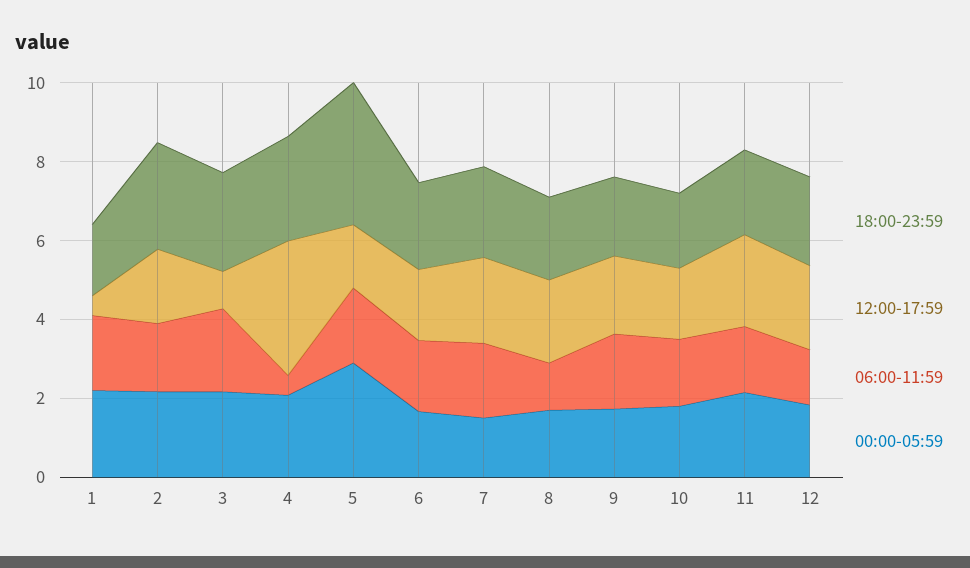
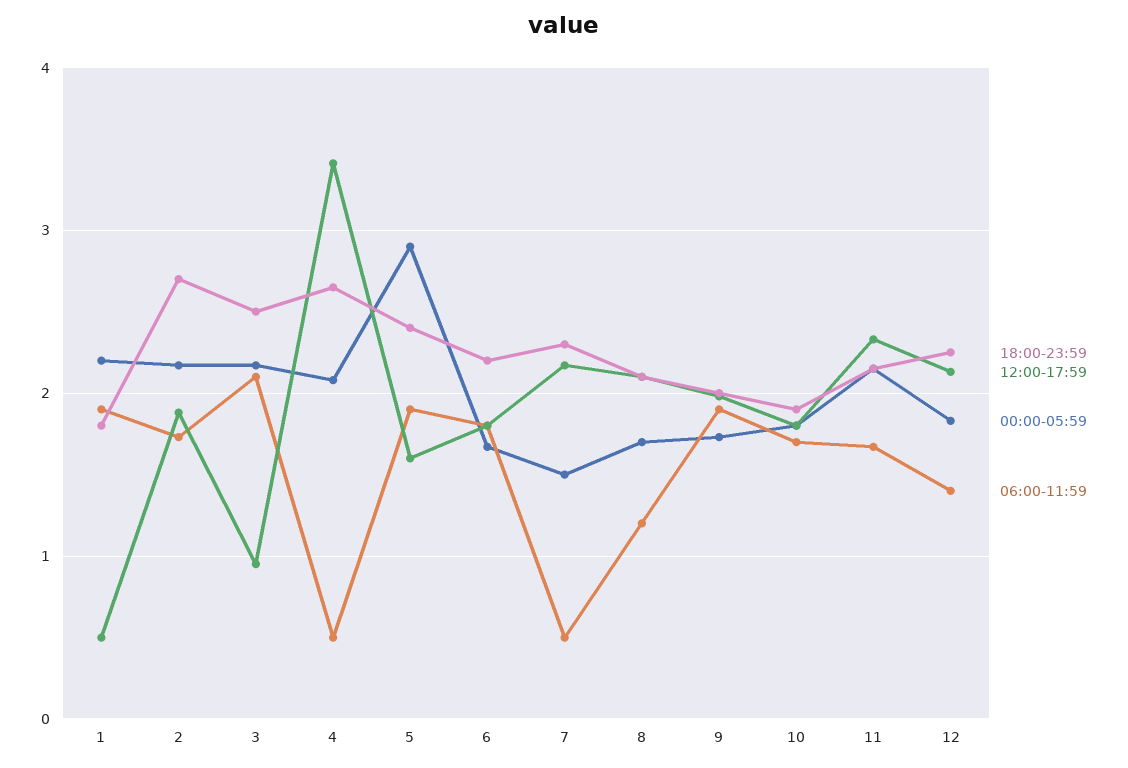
18:00-23:59, 5: 3.5 -> 2.4
06:00-11:59, 7: 2 -> 0.5

